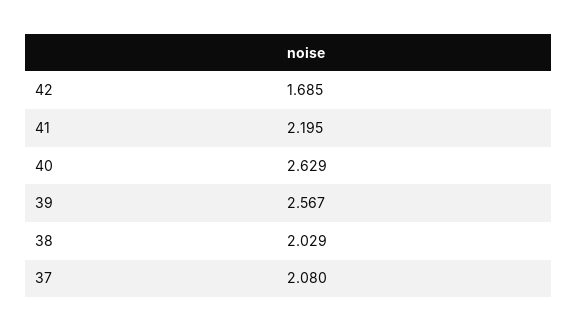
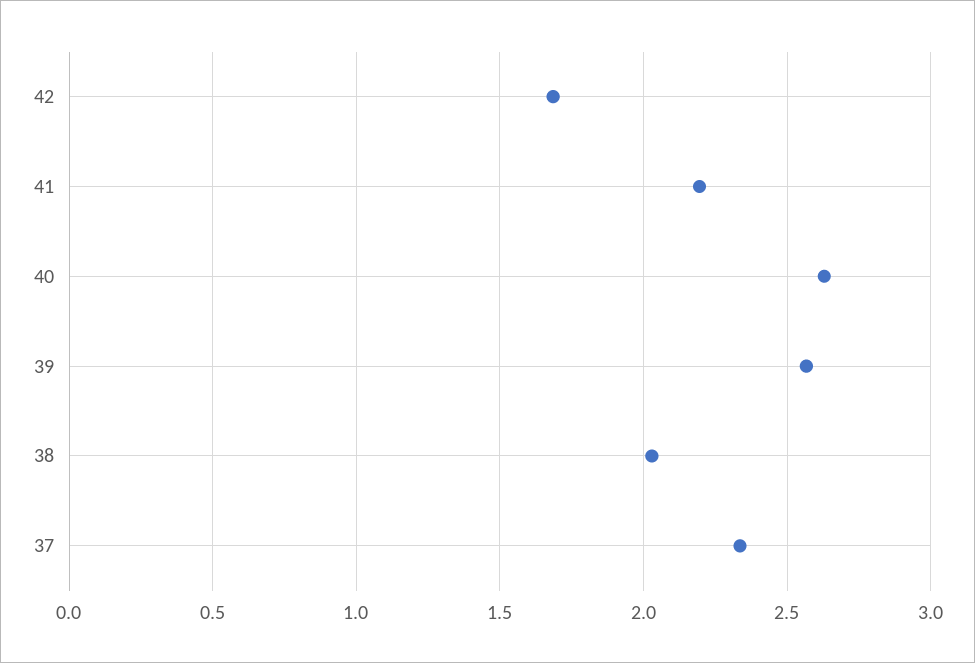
37: 2.08 -> 2.35

